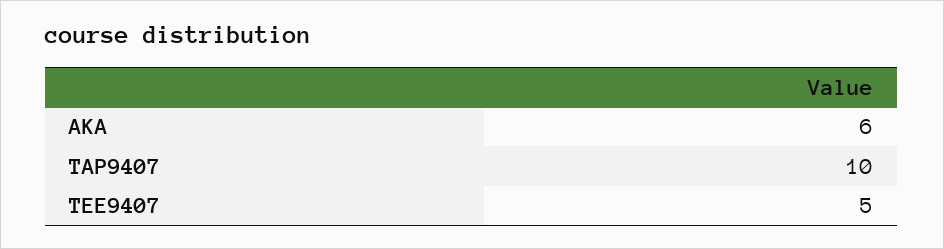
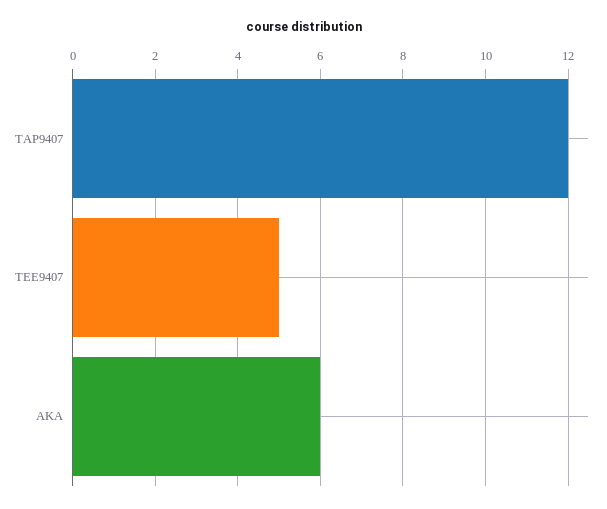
TAP9407: 10 -> 12

